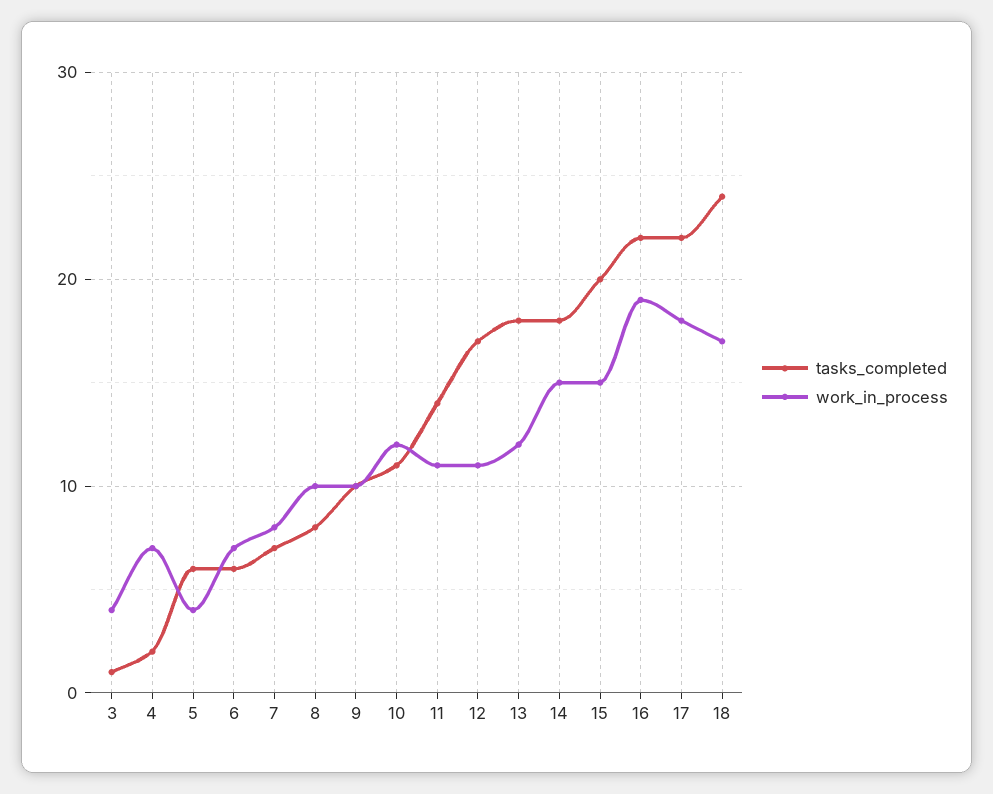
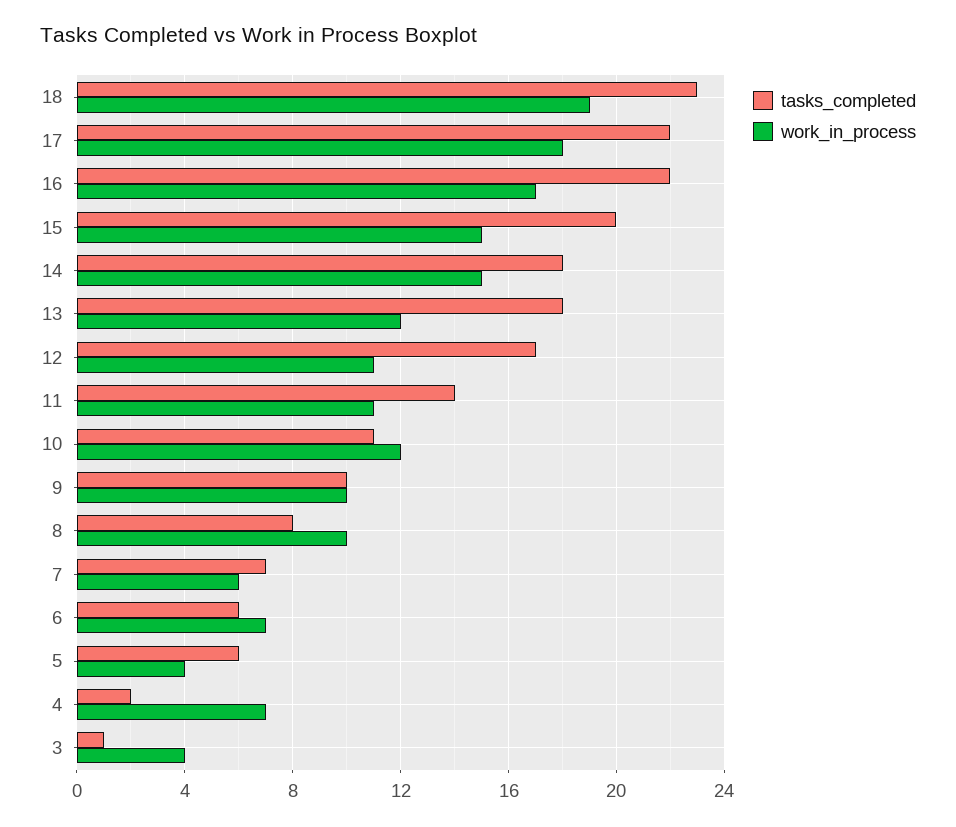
work_in_process, 7: 8 -> 6
work_in_process, 16: 19 -> 17
tasks_completed, 18: 24 -> 23
work_in_process, 18: 17 -> 19

